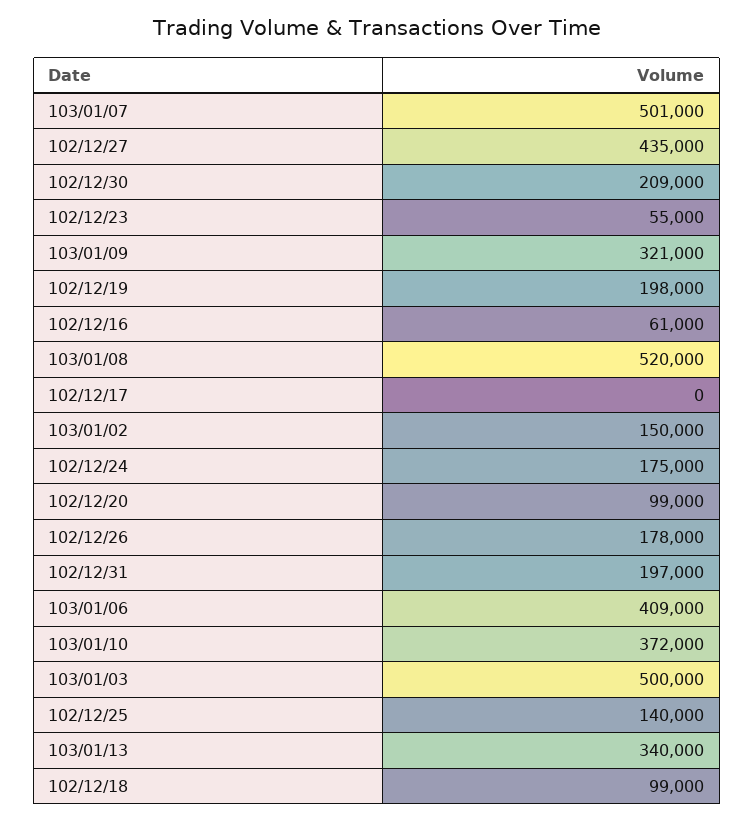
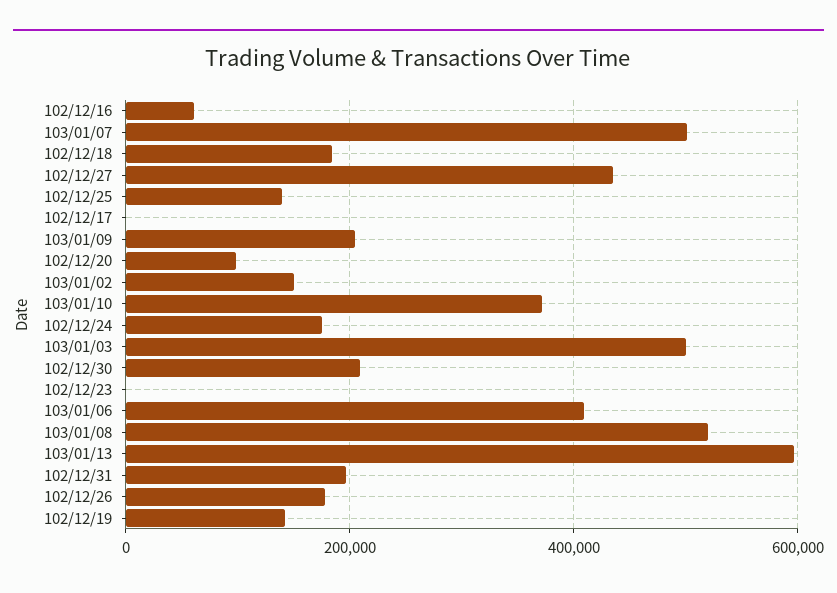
102/12/23: 55000 -> 0
103/01/09: 321000 -> 200000
102/12/19: 198000 -> 140000
103/01/13: 340000 -> 600000
102/12/18: 99000 -> 180000

